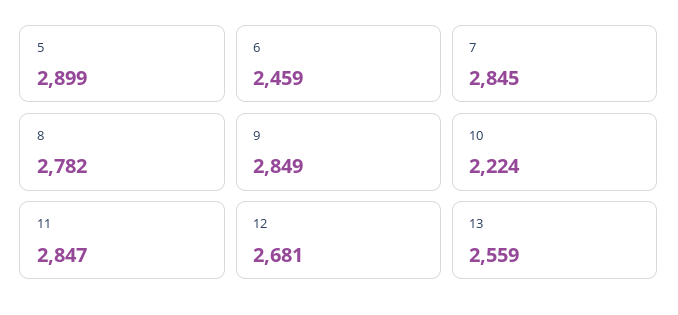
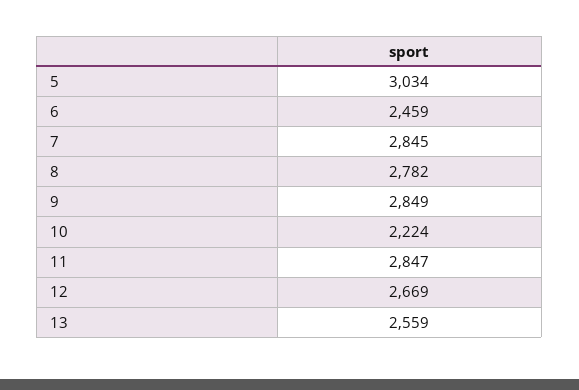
5: 2899 -> 3034
12: 2681 -> 2669

